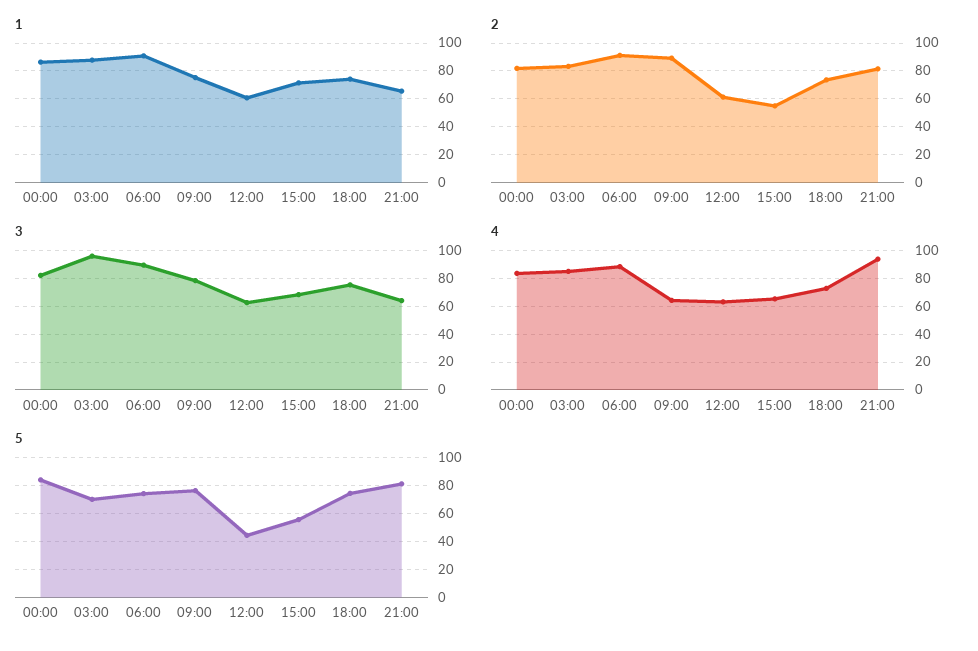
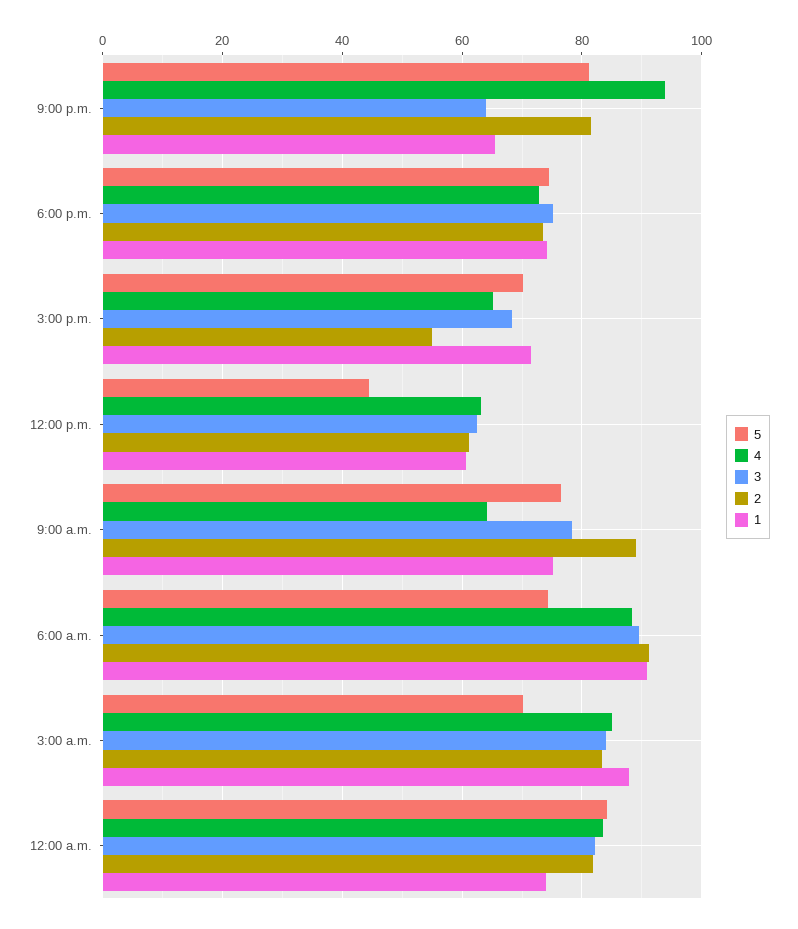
1, 00:00: 85 -> 74
3, 03:00: 95 -> 84
5, 15:00: 55 -> 70

